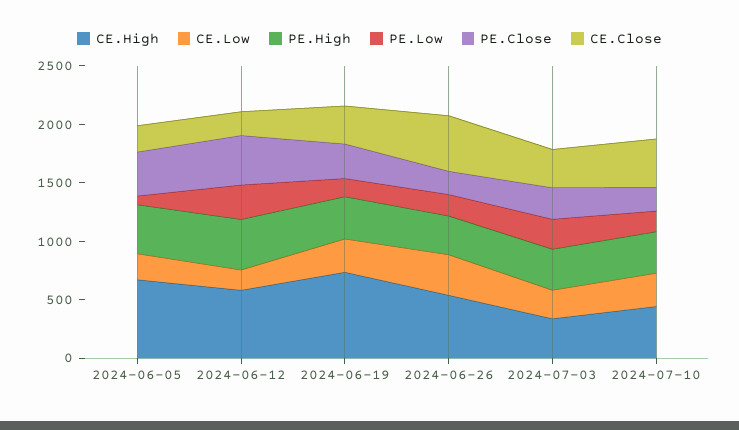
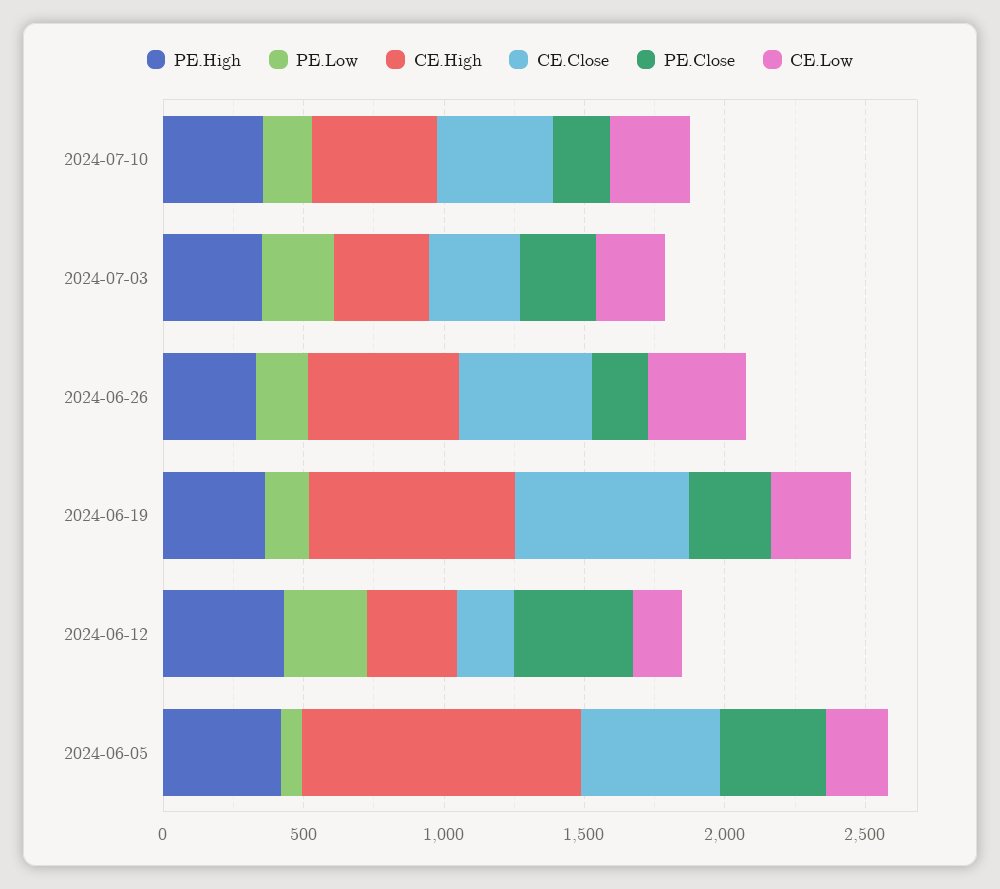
CE.High, 2024-06-05: 700 -> 1000
CE.Close, 2024-06-05: 200 -> 500
CE.High, 2024-06-12: 600 -> 300
CE.Close, 2024-06-19: 300 -> 600

